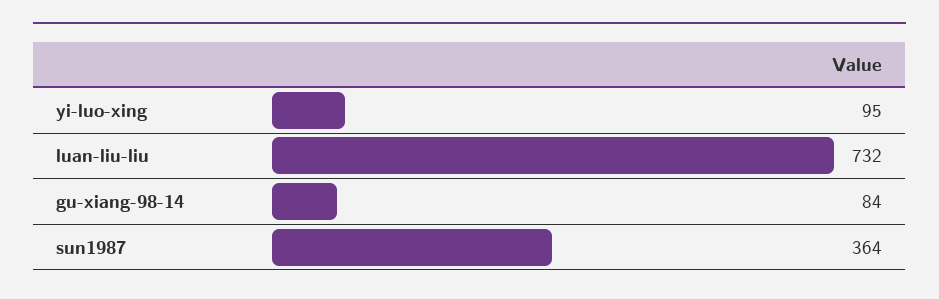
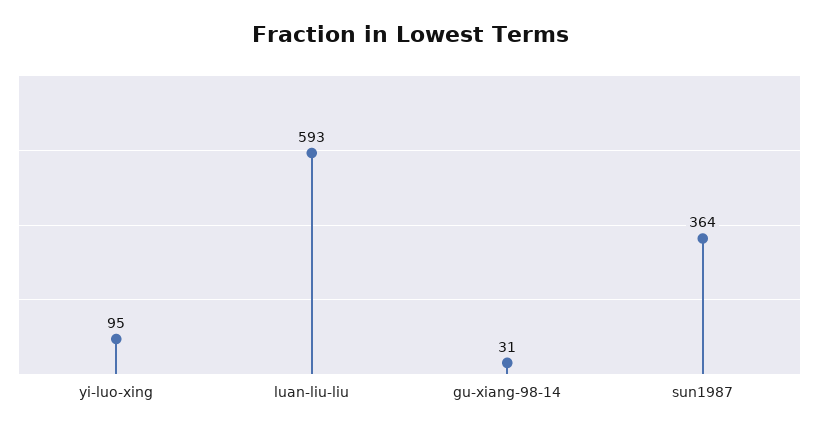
luan-liu-liu: 732 -> 593
gu-xiang-98-14: 84 -> 31

